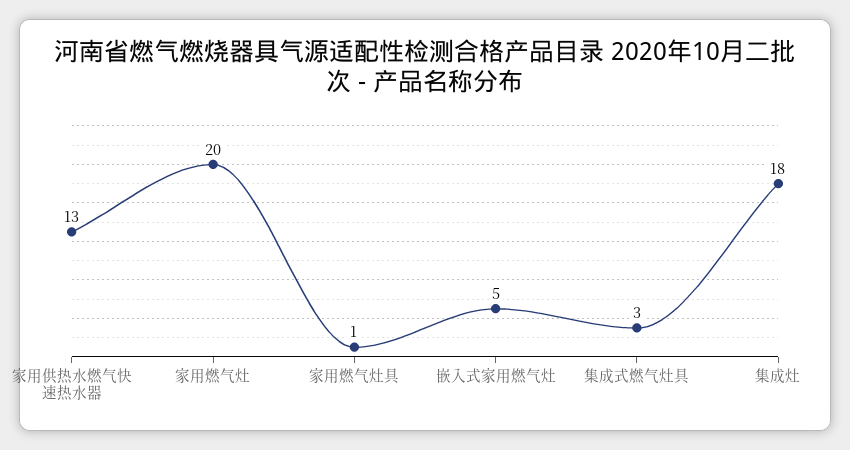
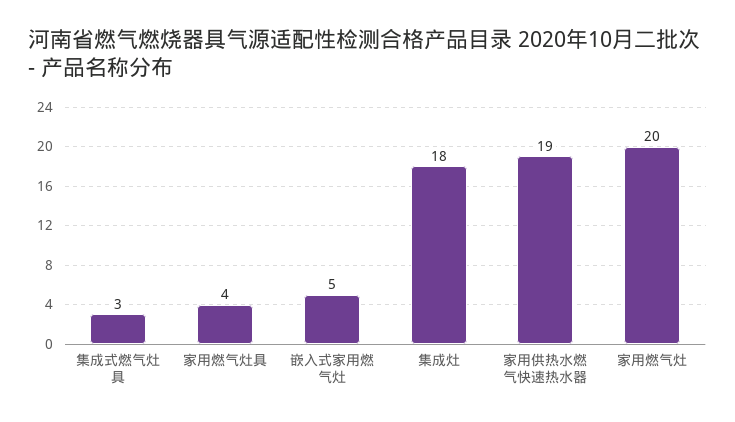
家用供热水燃气快速热水器: 13 -> 19
家用燃气灶具: 1 -> 4

